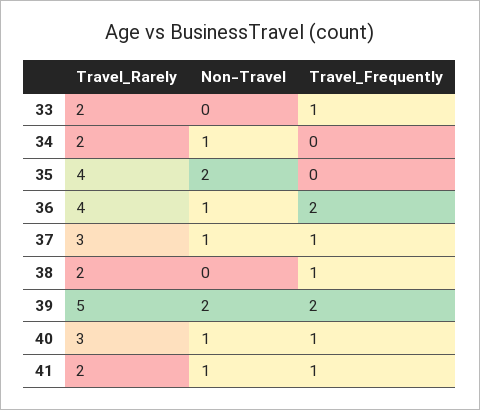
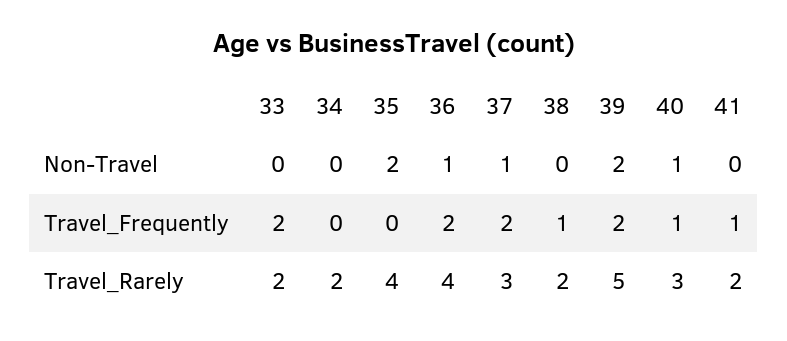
Travel_Frequently, 33: 1 -> 2
Non-Travel, 34: 1 -> 0
Travel_Frequently, 37: 1 -> 2
Non-Travel, 41: 1 -> 0

